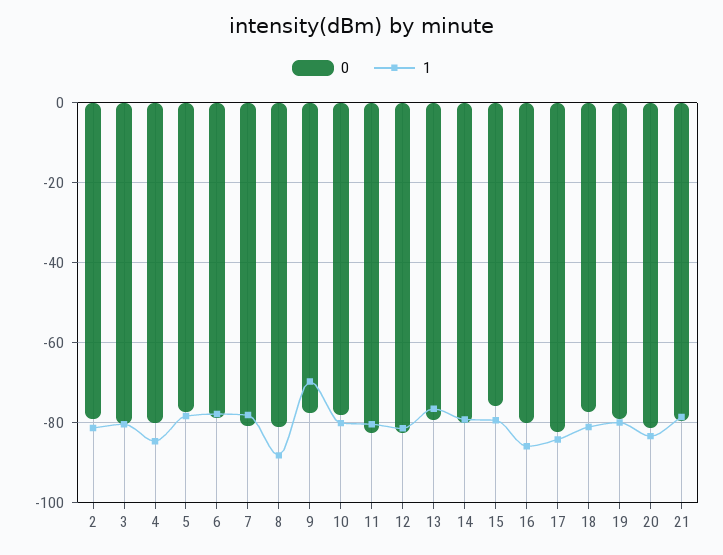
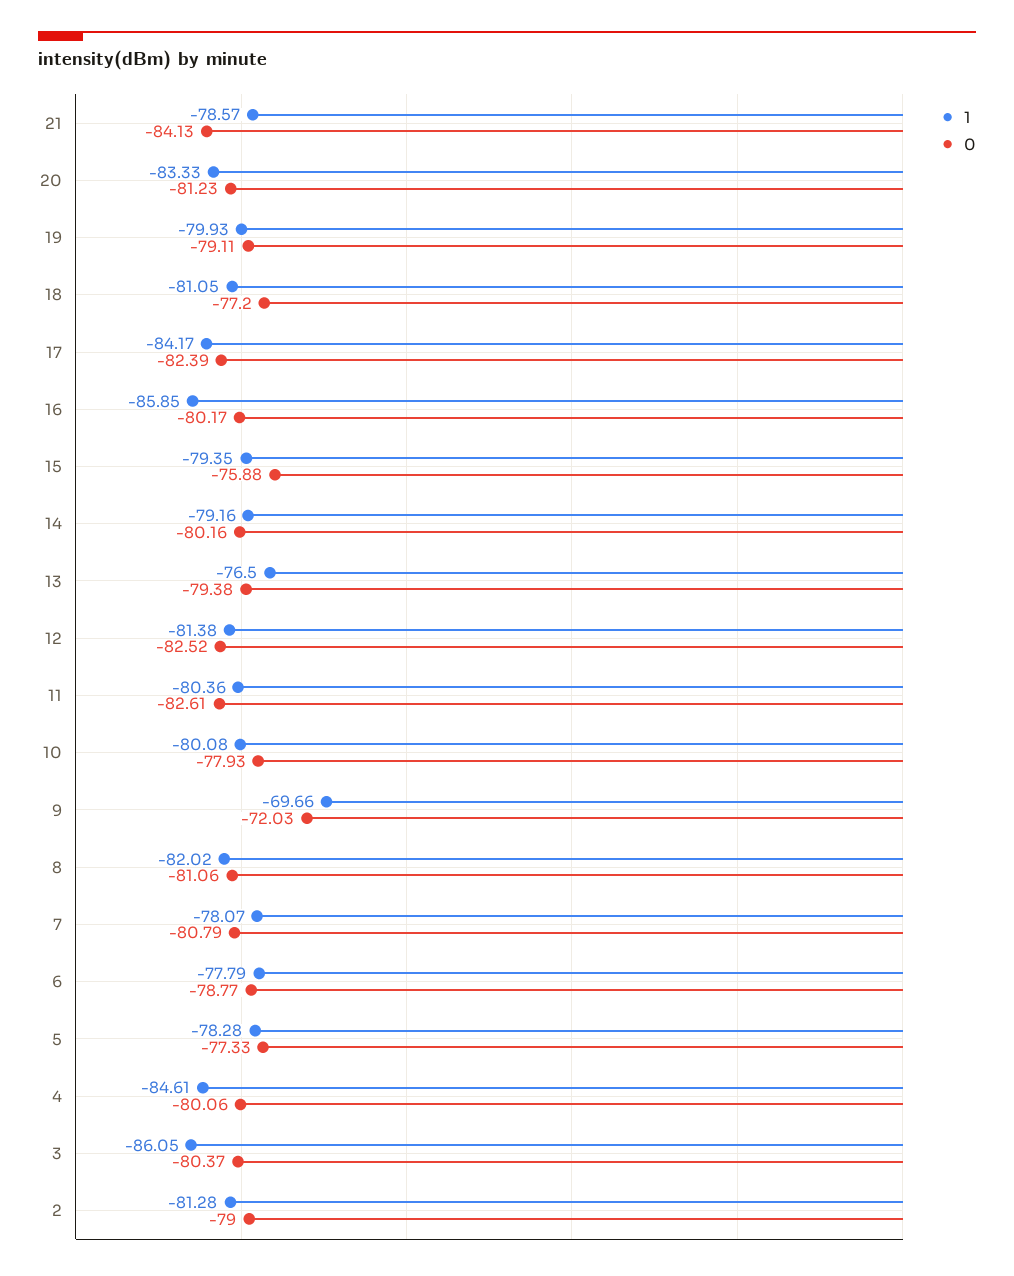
1, 3: -80 -> -86.05
1, 8: -88 -> -82.02
0, 9: -78 -> -72.03
0, 21: -80 -> -84.13

